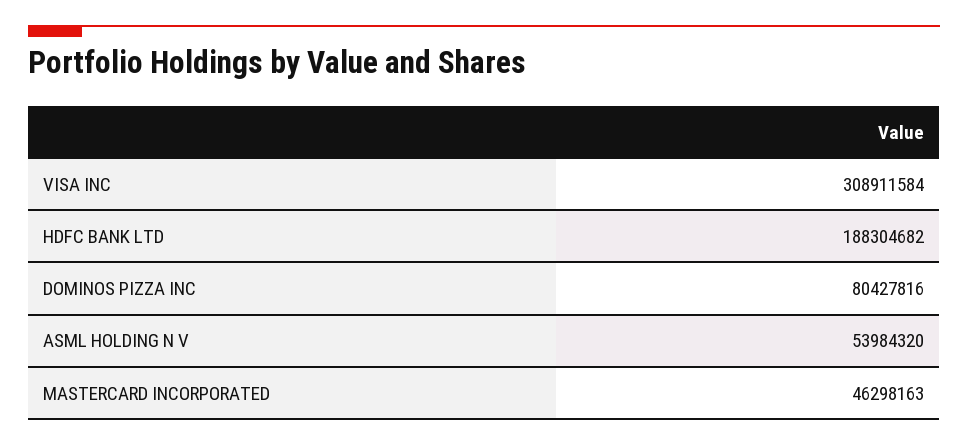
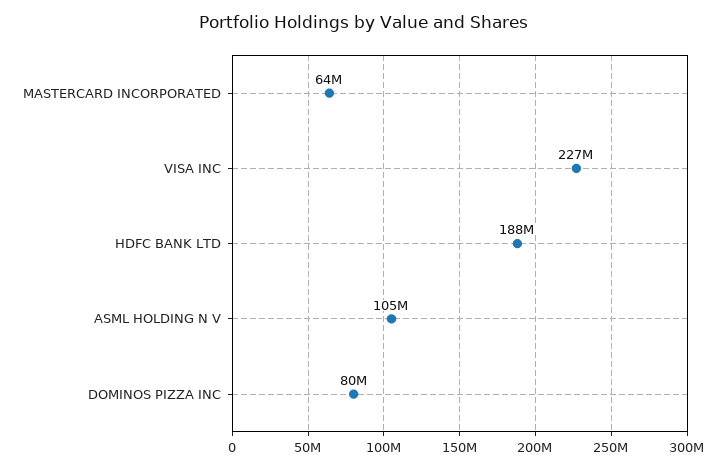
VISA INC: 308911584 -> 227000000
ASML HOLDING N V: 53984320 -> 105000000
MASTERCARD INCORPORATED: 46298163 -> 64000000

